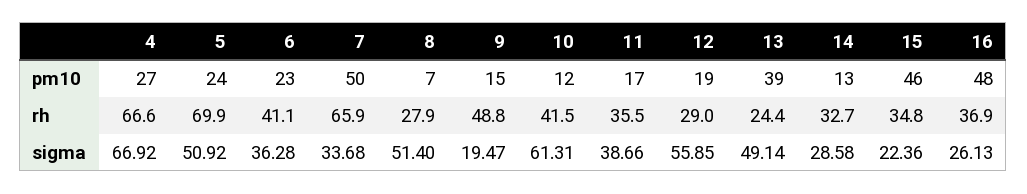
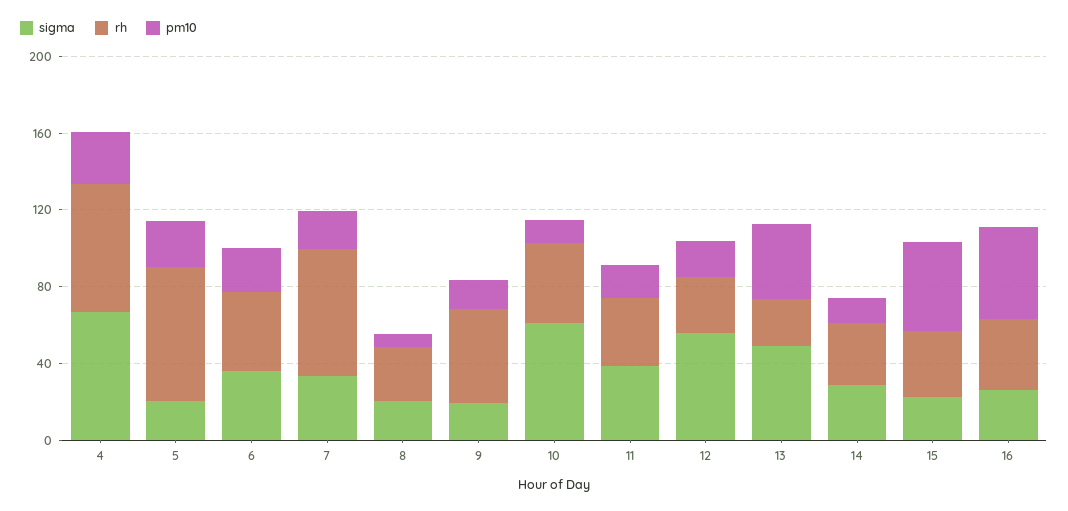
pm10, 7: 50 -> 20
sigma, 5: 50.92 -> 20
sigma, 8: 51.4 -> 20

